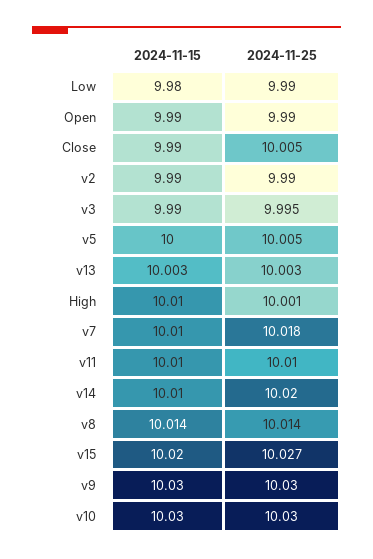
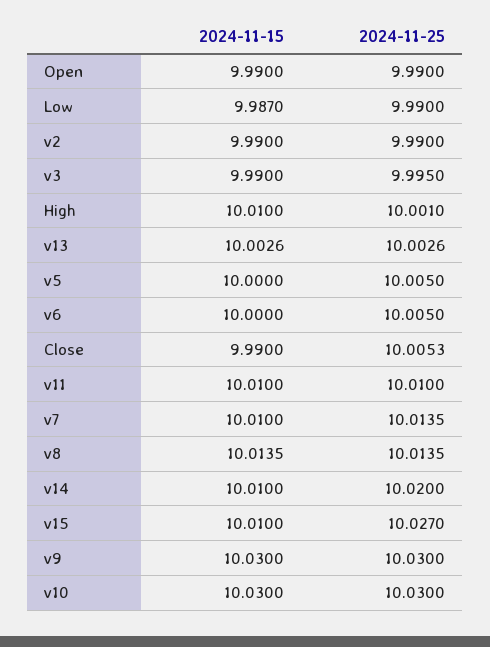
2024-11-15, Low: 9.98 -> 9.987
2024-11-25, v7: 10.018 -> 10.0135
2024-11-15, v15: 10.02 -> 10.01
2024-11-15, v6: none -> 10
2024-11-25, v6: none -> 10.005

